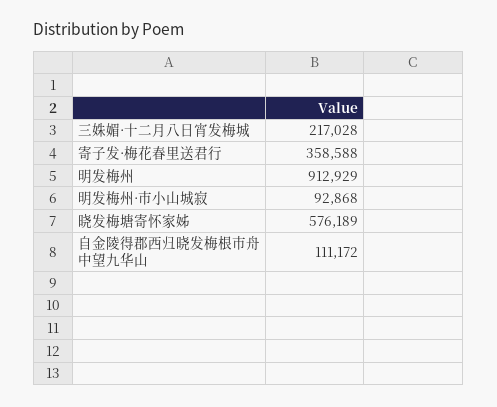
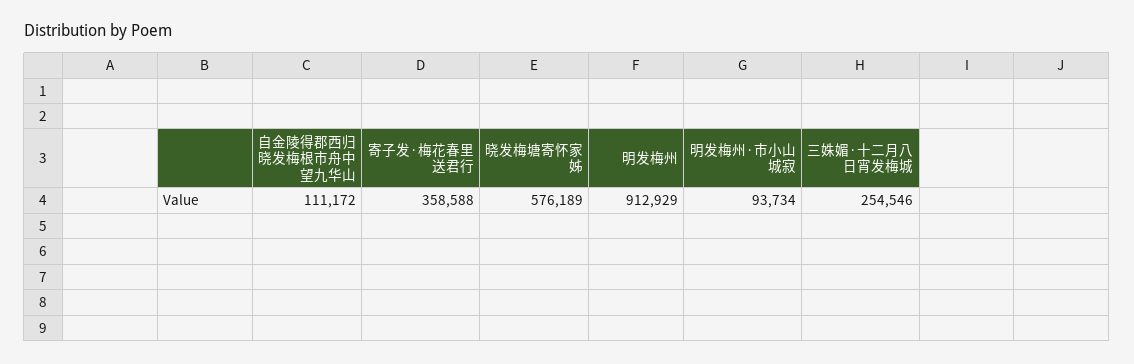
三姝媚·十二月八日宵发梅城: 217028 -> 254546
明发梅州·市小山城寂: 92868 -> 93734

